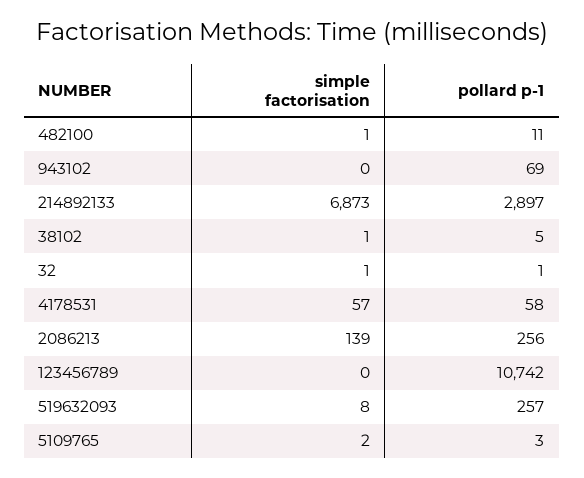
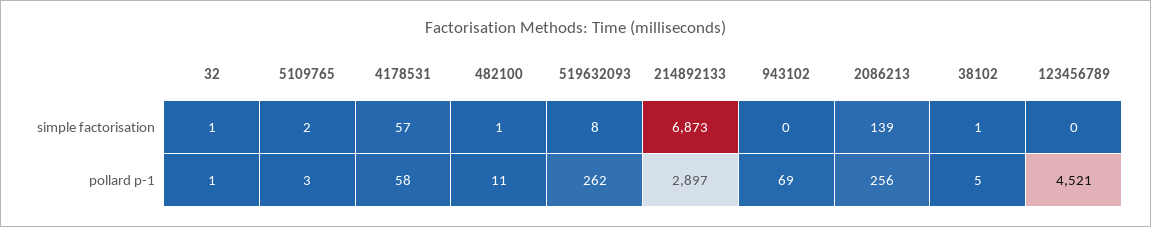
pollard p-1, 123456789: 10742 -> 4521
pollard p-1, 519632093: 257 -> 262

